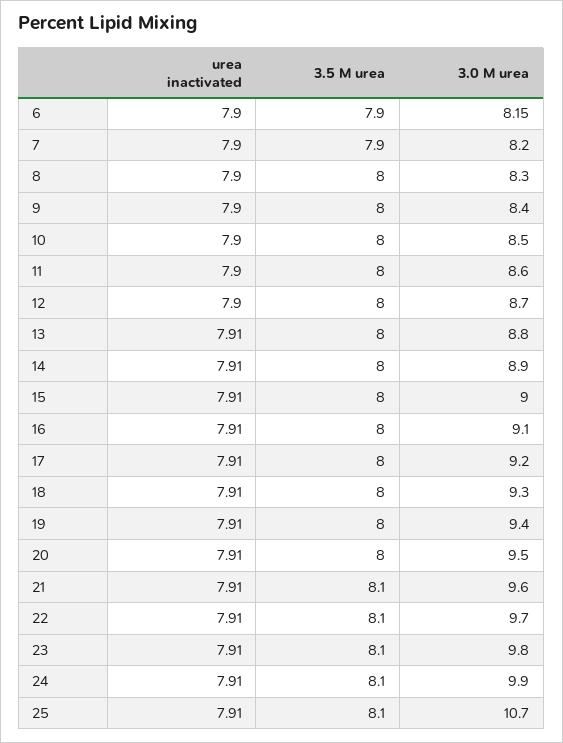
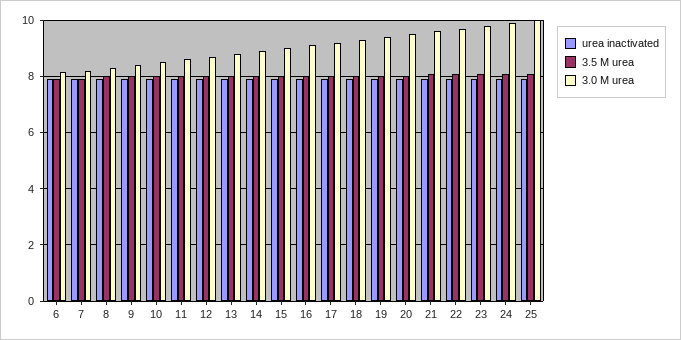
3.0 M urea, 25: 10.7 -> 10

